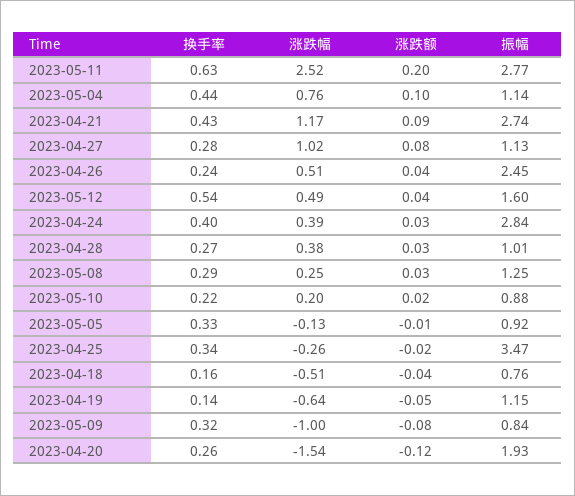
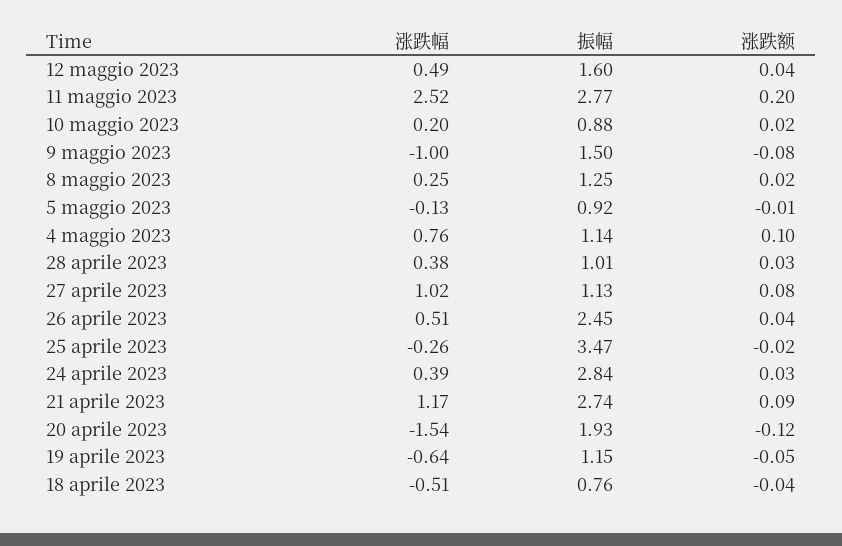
换手率, 2023-05-11: 0.63 -> none
换手率, 2023-05-04: 0.44 -> none
换手率, 2023-04-21: 0.43 -> none
换手率, 2023-04-27: 0.28 -> none
换手率, 2023-04-26: 0.24 -> none
换手率, 2023-05-12: 0.54 -> none
换手率, 2023-04-24: 0.4 -> none
换手率, 2023-04-28: 0.27 -> none
换手率, 2023-05-08: 0.29 -> none
涨跌额, 2023-05-08: 0.03 -> 0.02
换手率, 2023-05-10: 0.22 -> none
换手率, 2023-05-05: 0.33 -> none
换手率, 2023-04-25: 0.34 -> none
换手率, 2023-04-18: 0.16 -> none
换手率, 2023-04-19: 0.14 -> none
换手率, 2023-05-09: 0.32 -> none
振幅, 2023-05-09: 0.84 -> 1.5
换手率, 2023-04-20: 0.26 -> none

